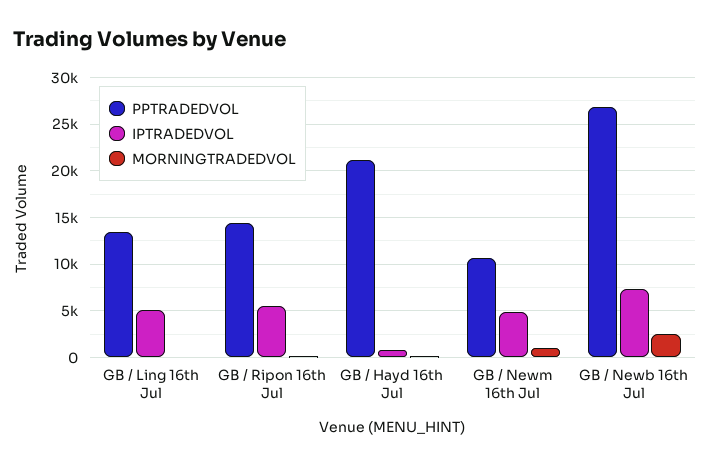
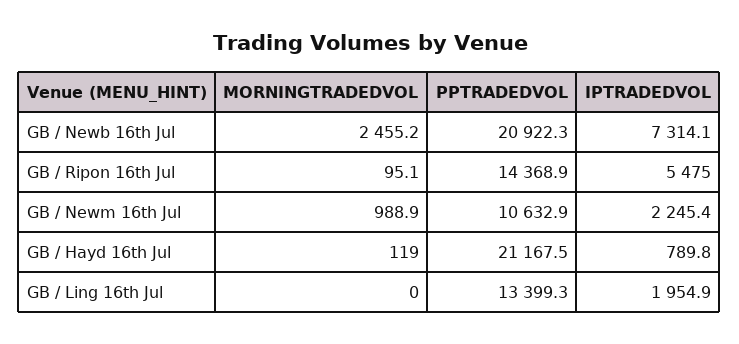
IPTRADEDVOL, GB / Ling 16th Jul: 5000 -> 1954.9
IPTRADEDVOL, GB / Newm 16th Jul: 5000 -> 2245.4
PPTRADEDVOL, GB / Newb 16th Jul: 27000 -> 20922.3

